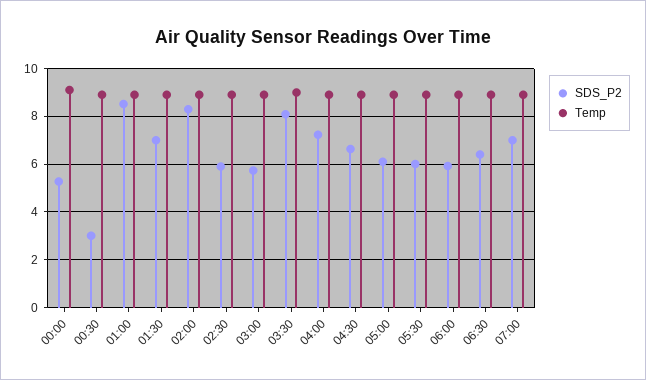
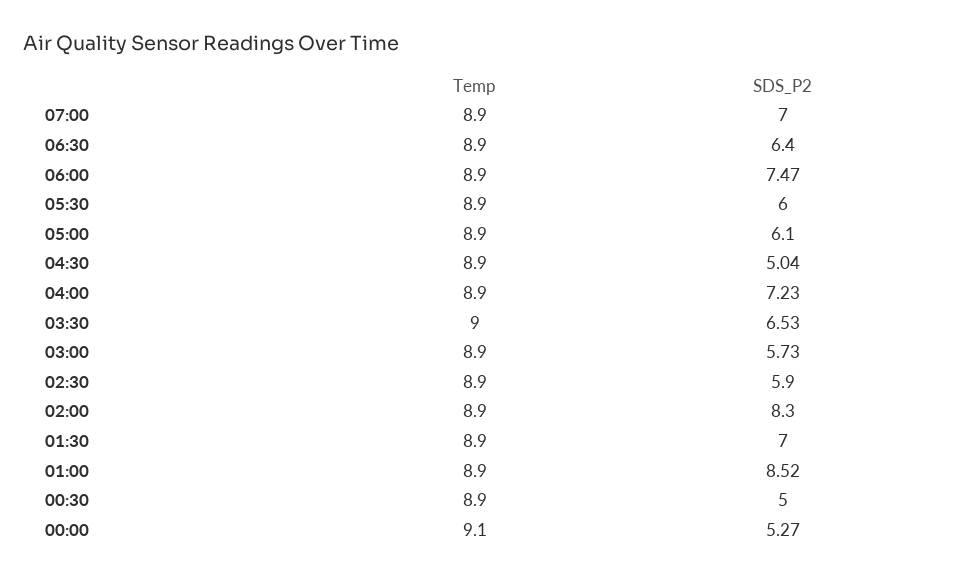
SDS_P2, 00:30: 3 -> 5
SDS_P2, 03:30: 8 -> 6.53
SDS_P2, 04:30: 6.5 -> 5.04
SDS_P2, 06:00: 6 -> 7.47

